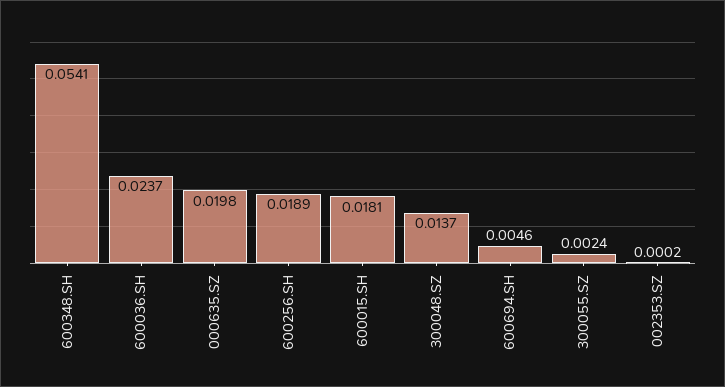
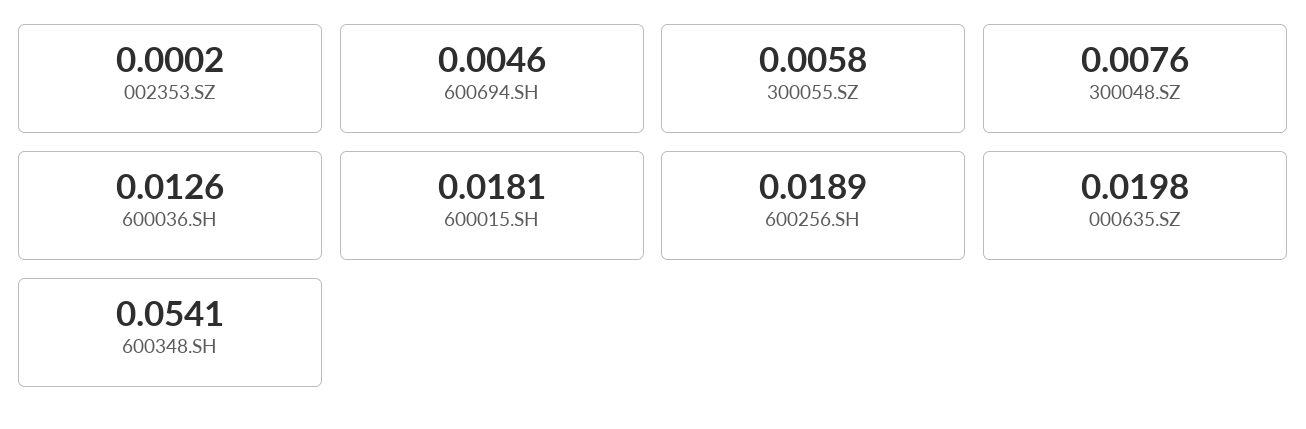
600036.SH: 0.0237 -> 0.0126
300048.SZ: 0.0137 -> 0.0076
300055.SZ: 0.0024 -> 0.0058

